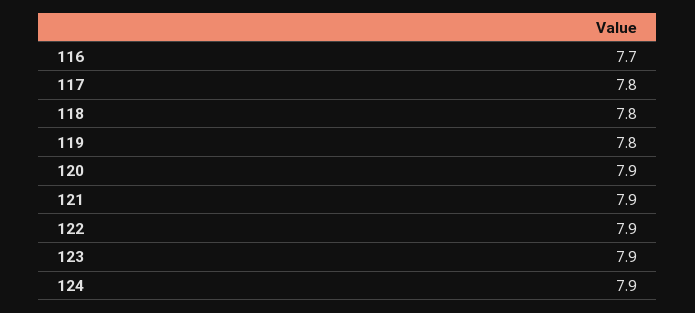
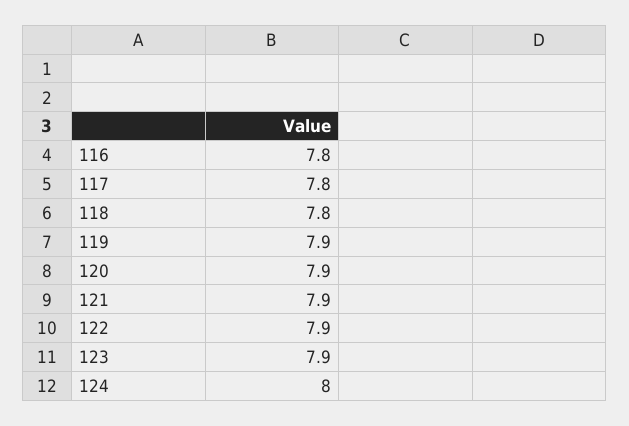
116: 7.7 -> 7.8
119: 7.8 -> 7.9
124: 7.9 -> 8

